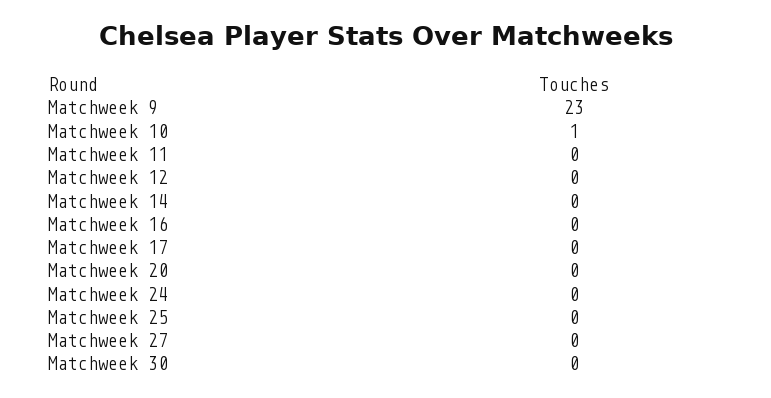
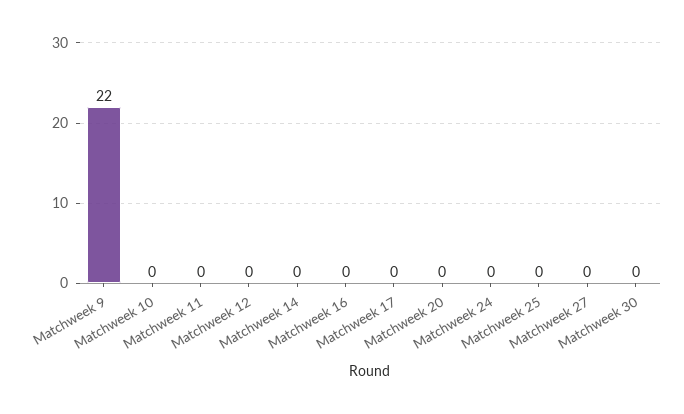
Matchweek 9: 23 -> 22
Matchweek 10: 1 -> 0

